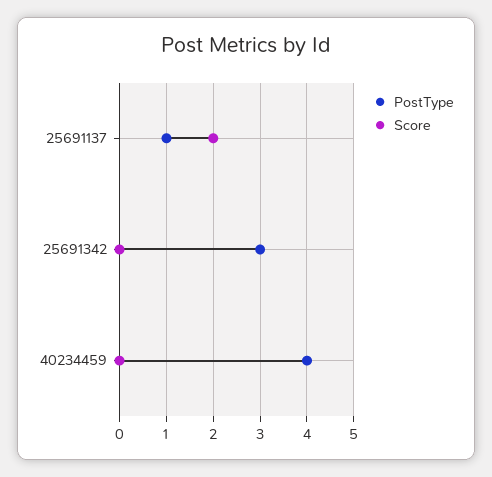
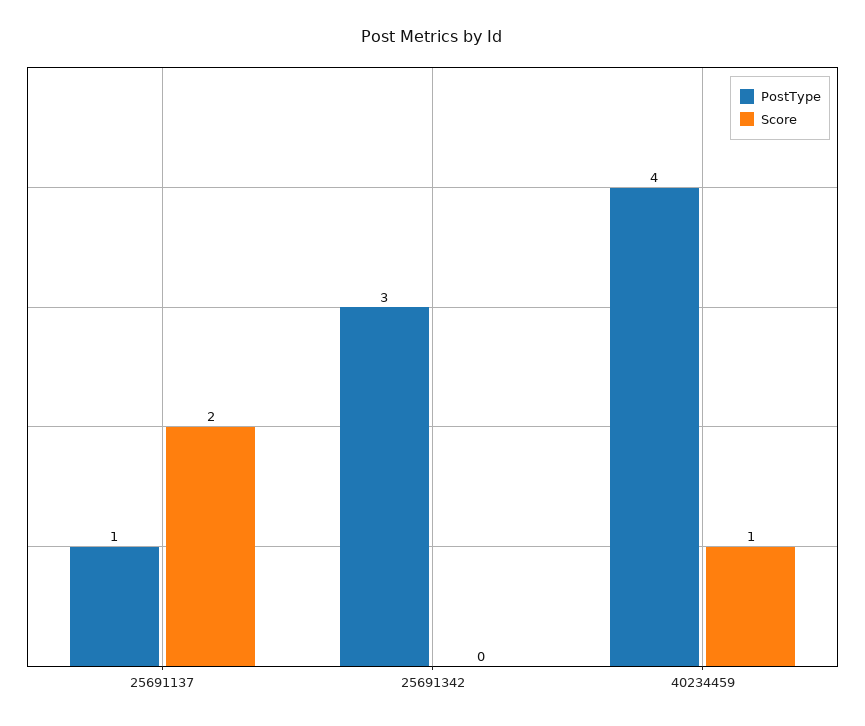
Score, 40234459: 0 -> 1

